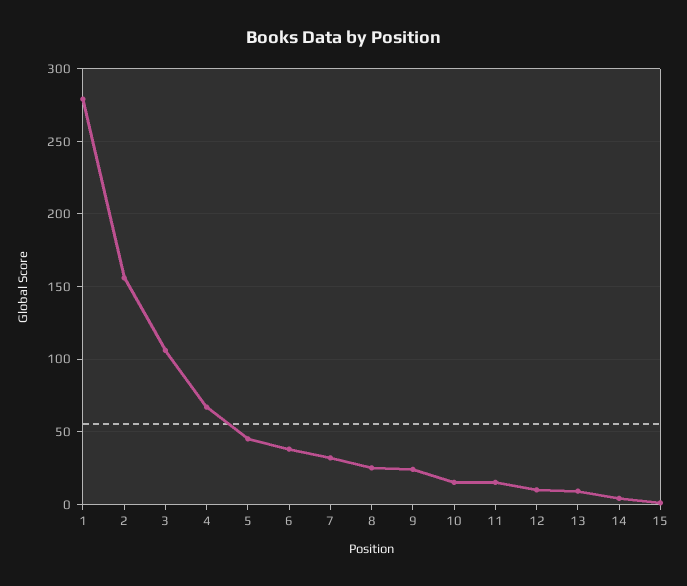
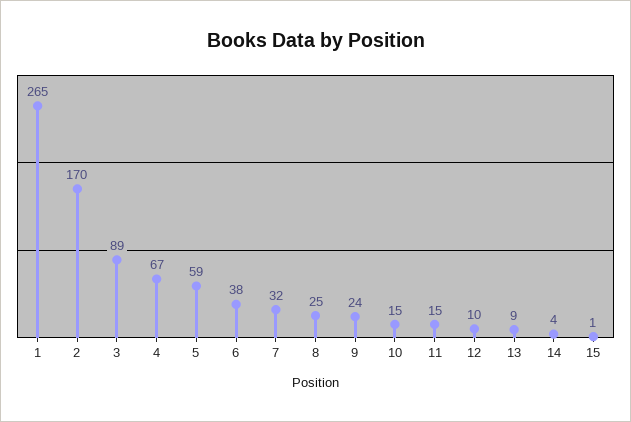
1: 280 -> 265
2: 155 -> 170
3: 105 -> 89
5: 45 -> 59

